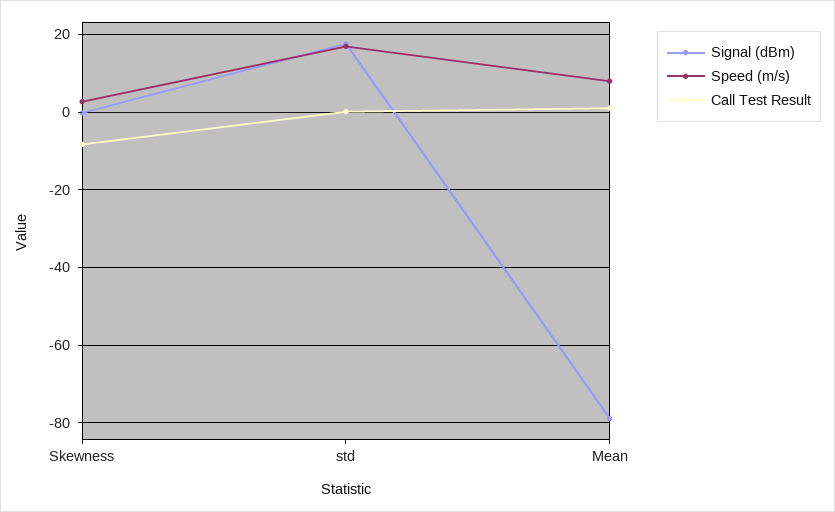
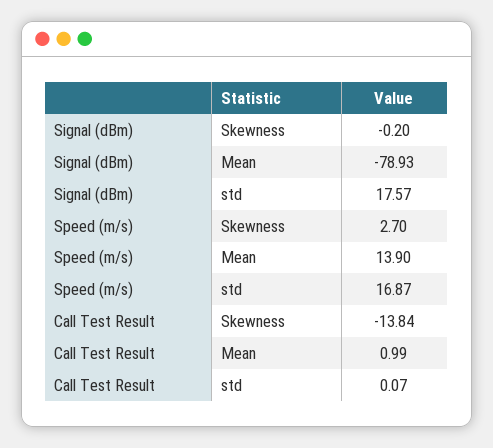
Call Test Result, Skewness: -8 -> -13.84
Speed (m/s), Mean: 8 -> 13.9

